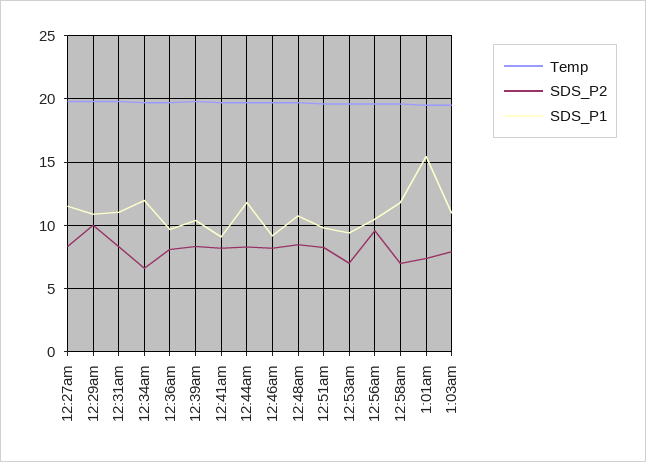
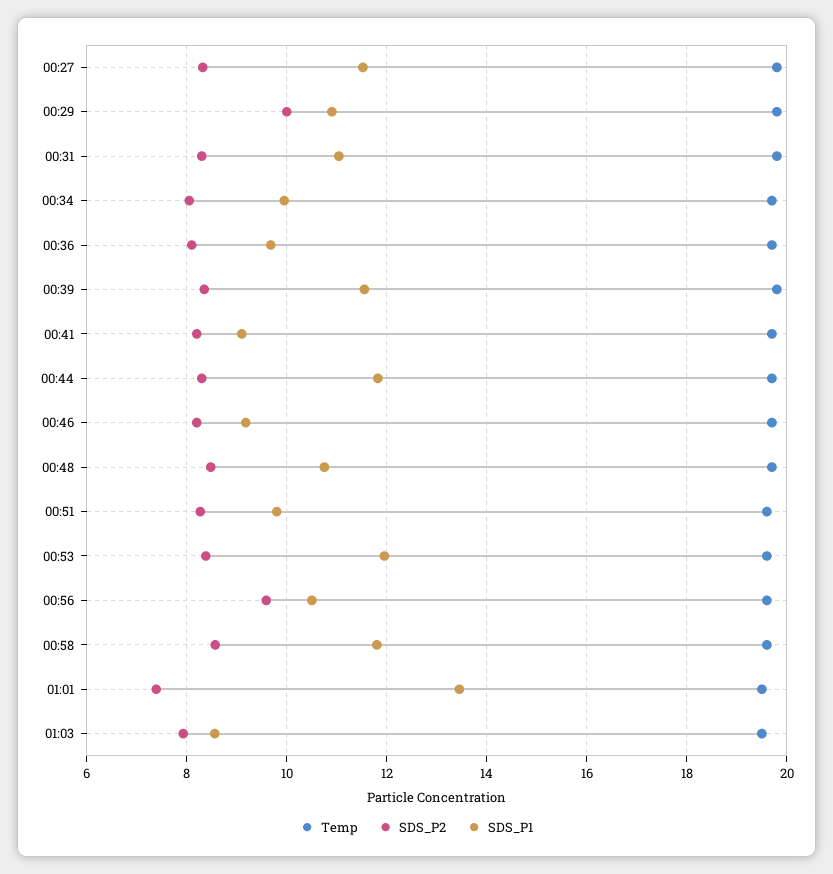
SDS_P2, 12:34am: 6.5 -> 8
SDS_P1, 12:34am: 12 -> 10
SDS_P1, 12:39am: 10.5 -> 11.6
SDS_P2, 12:53am: 7 -> 8.4
SDS_P1, 12:53am: 9.5 -> 12
SDS_P2, 12:58am: 7 -> 8.6
SDS_P1, 1:01am: 15.5 -> 13.4
SDS_P1, 1:03am: 11 -> 8.6

